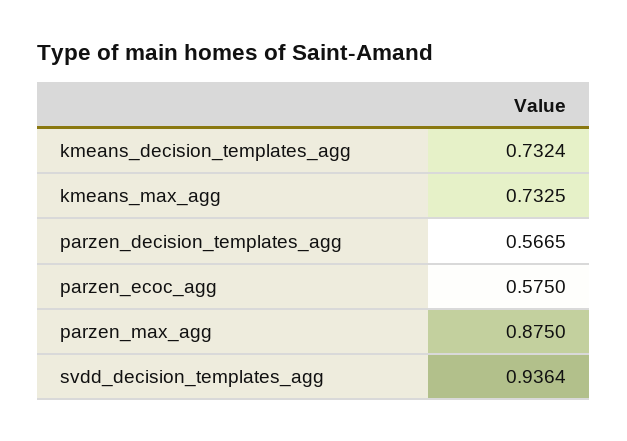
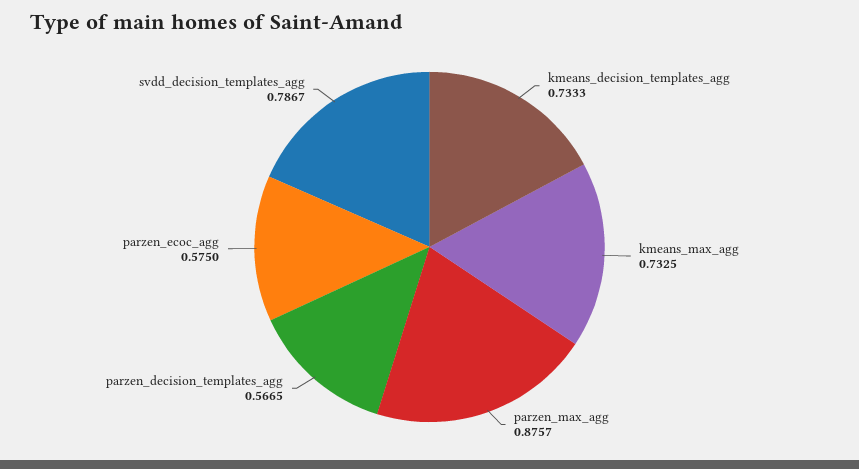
kmeans_decision_templates_agg: 0.7324 -> 0.7333
parzen_max_agg: 0.875 -> 0.8757
svdd_decision_templates_agg: 0.9364 -> 0.7867

